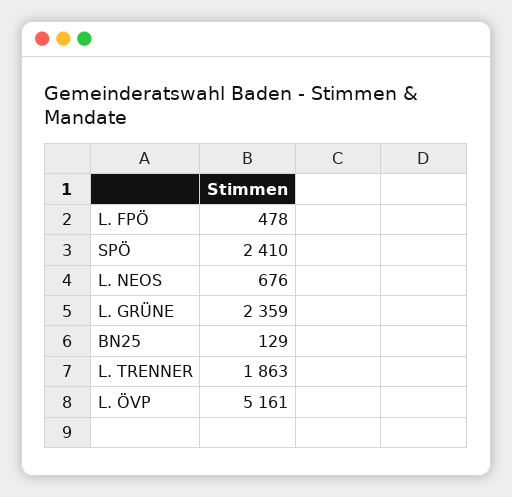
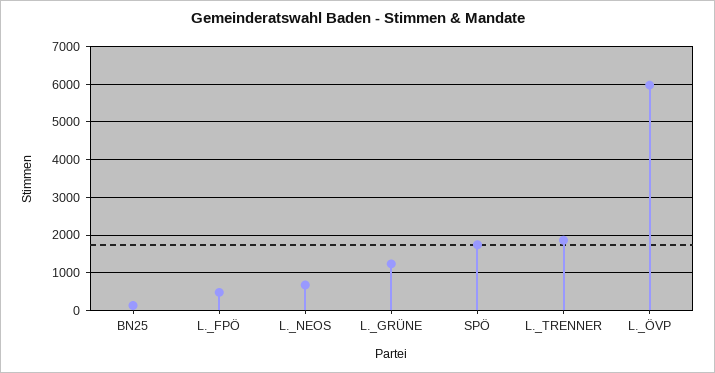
SPÖ: 2410 -> 1800
L. GRÜNE: 2359 -> 1200
L. ÖVP: 5161 -> 6000

